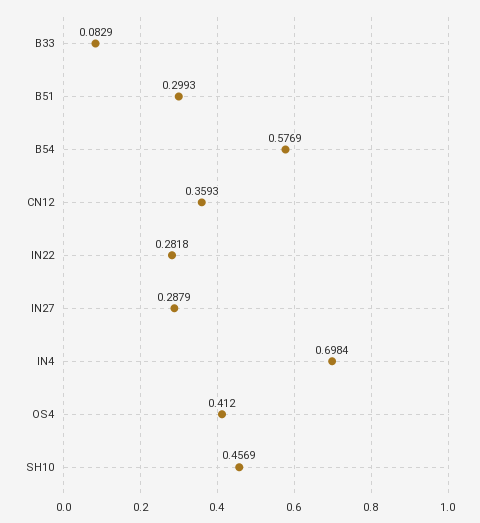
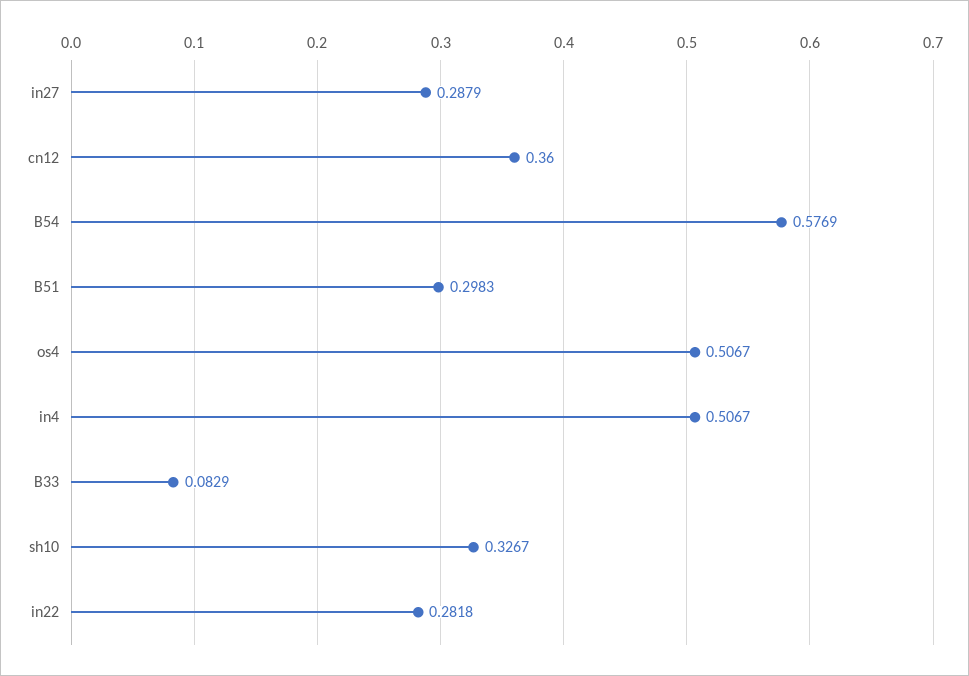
B51: 0.2993 -> 0.2983
CN12: 0.3593 -> 0.36
IN4: 0.6984 -> 0.5067
OS4: 0.412 -> 0.5067
SH10: 0.4569 -> 0.3267

